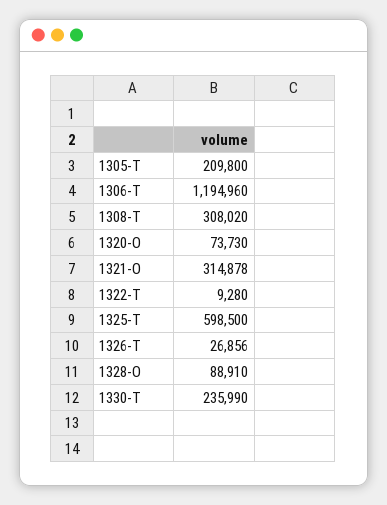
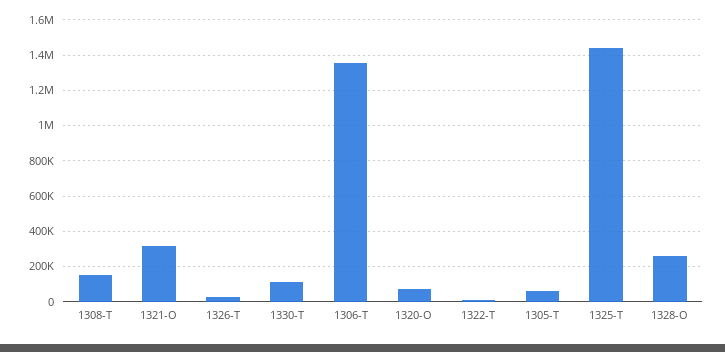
1305-T: 209800 -> 50000
1306-T: 1194960 -> 1350000
1308-T: 308020 -> 150000
1325-T: 598500 -> 1450000
1328-O: 88910 -> 250000
1330-T: 235990 -> 100000

